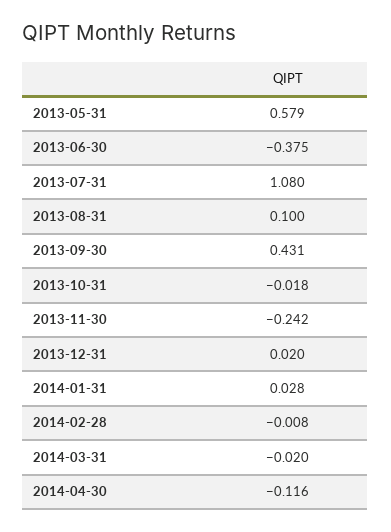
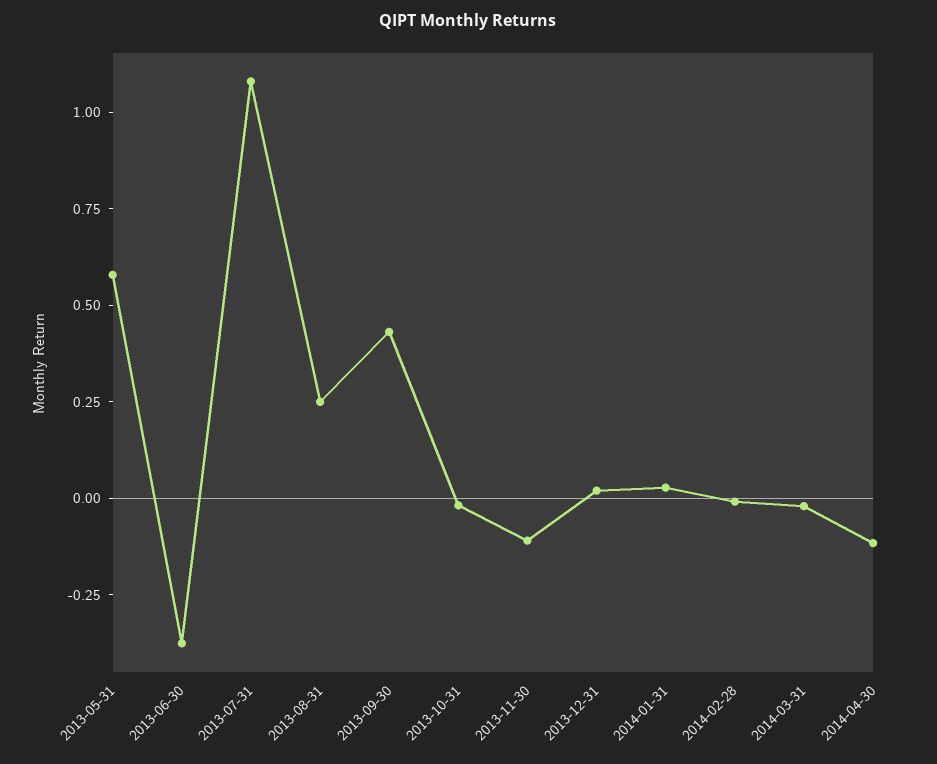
2013-08-31: 0.1 -> 0.25
2013-11-30: -0.242 -> -0.1

